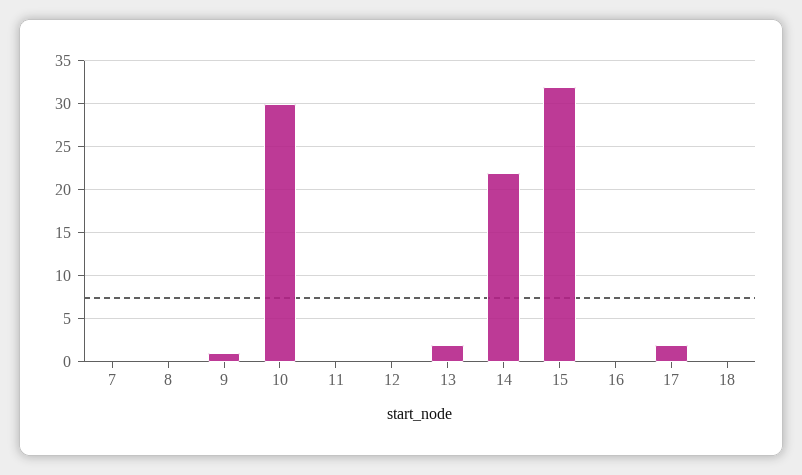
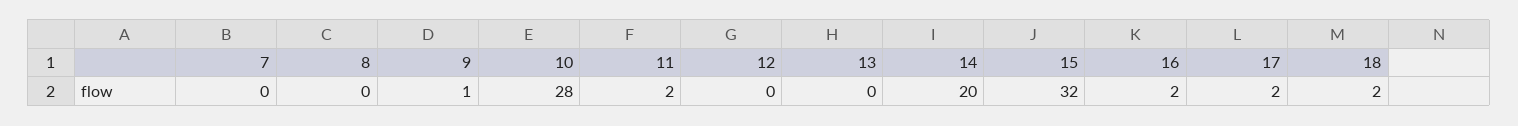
10: 30 -> 28
11: 0 -> 2
13: 2 -> 0
14: 22 -> 20
16: 0 -> 2
18: 0 -> 2

